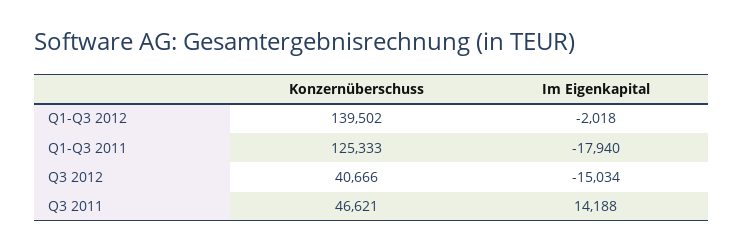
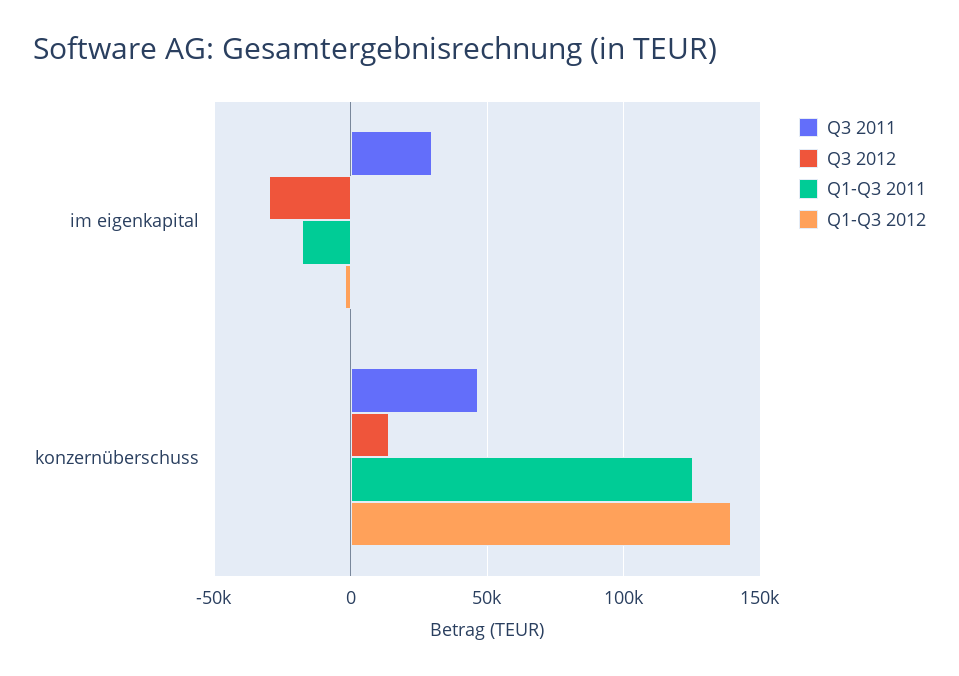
Q3 2012, Konzernüberschuss: 40666 -> 15000
Q3 2012, Im Eigenkapital: -15034 -> -30000
Q3 2011, Im Eigenkapital: 14188 -> 30000

